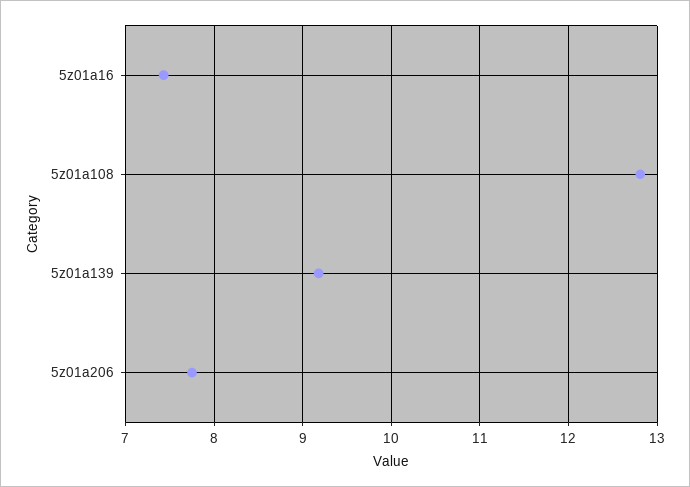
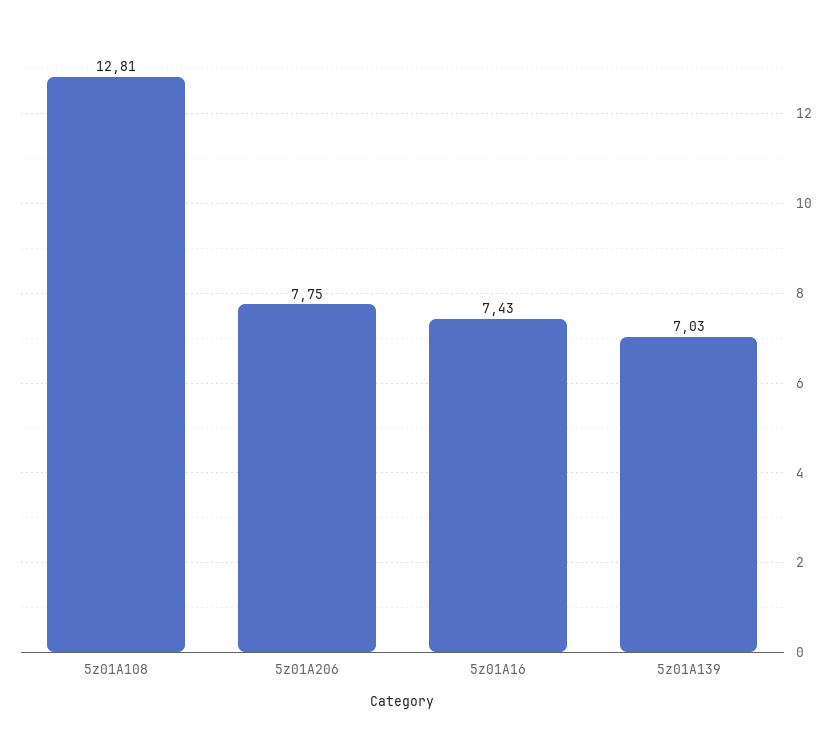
5z01a139: 9.2 -> 7.03

